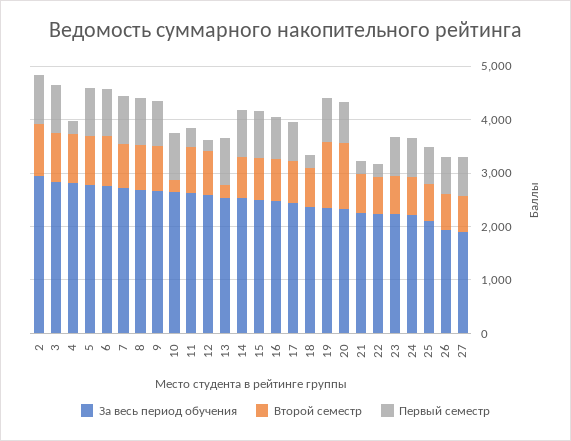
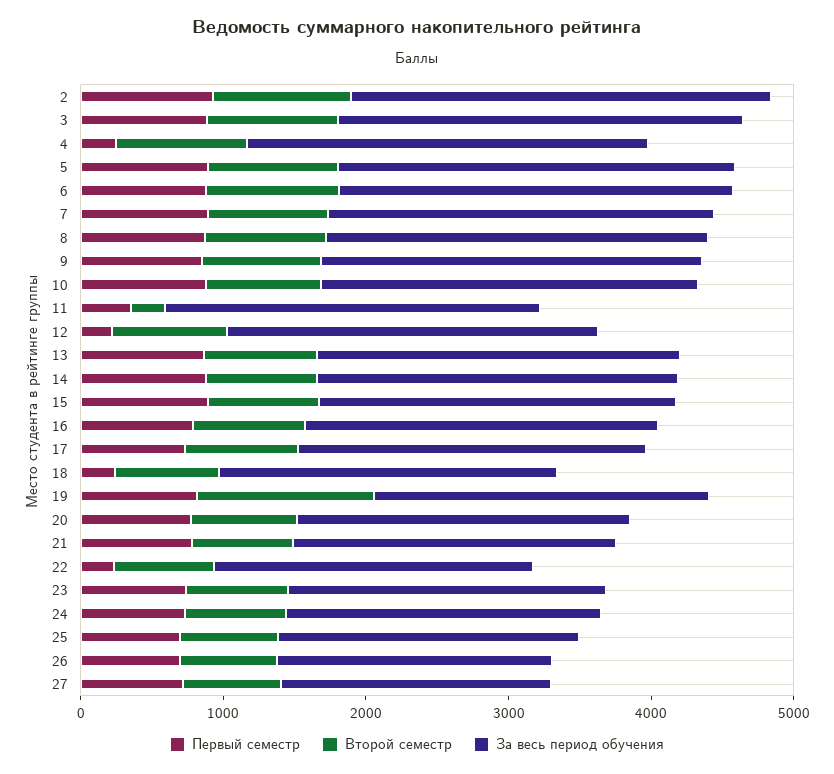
Второй семестр, 10: 200 -> 800
Второй семестр, 11: 800 -> 200
Второй семестр, 13: 200 -> 800
Второй семестр, 20: 1200 -> 800
Первый семестр, 21: 200 -> 800

